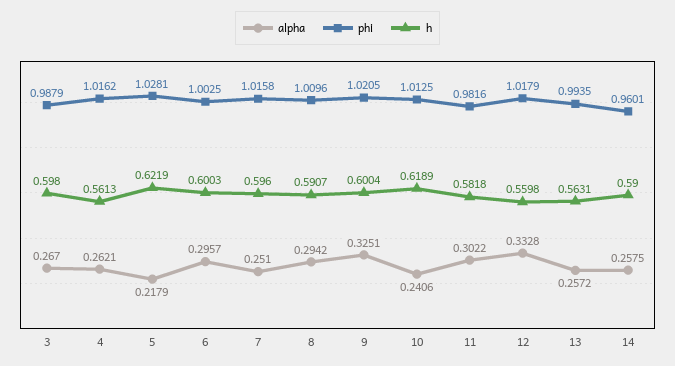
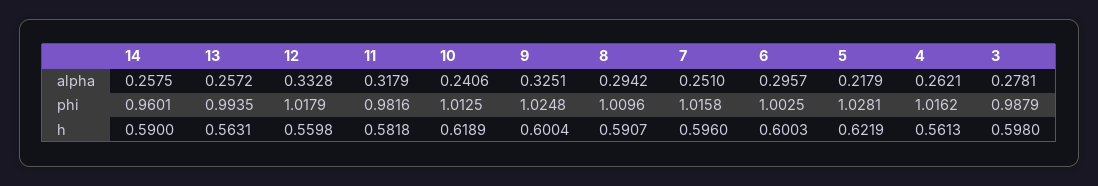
alpha, 3: 0.267 -> 0.2781
phi, 9: 1.0205 -> 1.0248
alpha, 11: 0.3022 -> 0.3179

